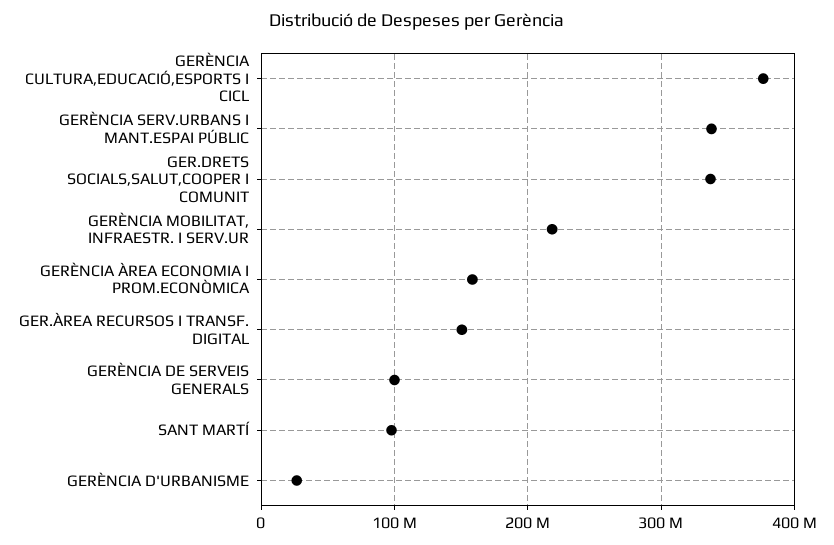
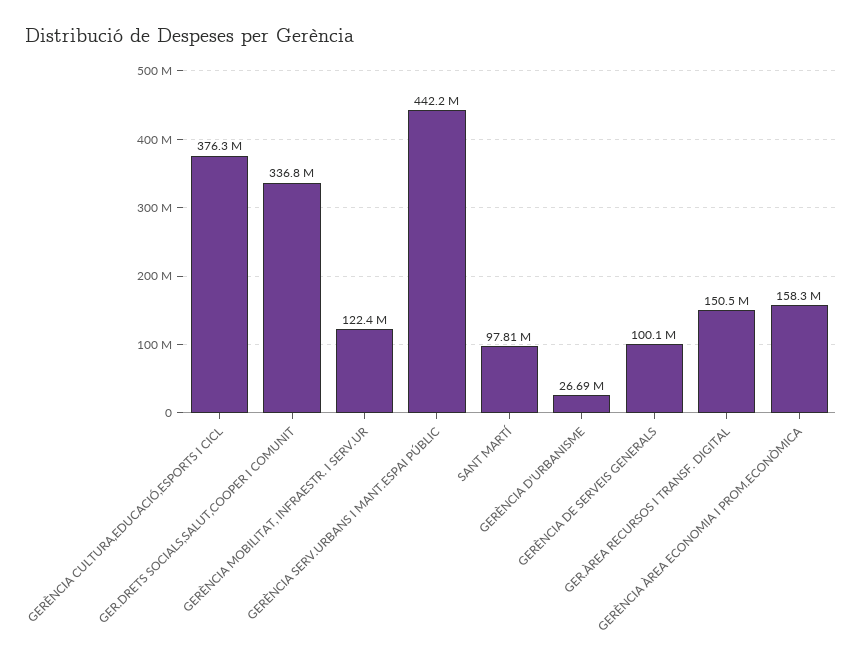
GERÈNCIA SERV.URBANS I MANT.ESPAI PÚBLIC: 340000000 -> 442200000
GERÈNCIA MOBILITAT, INFRAESTR. I SERV.UR: 220000000 -> 122400000

